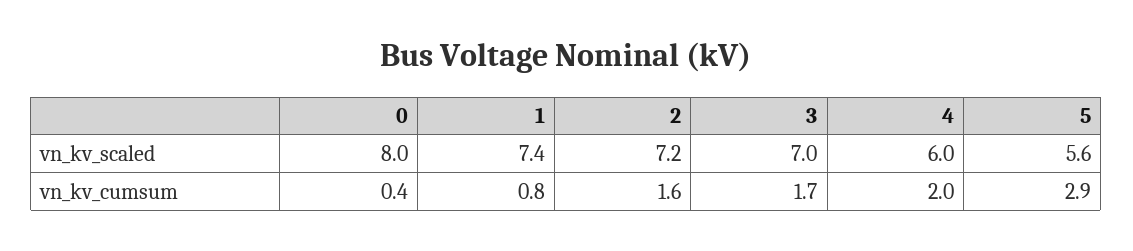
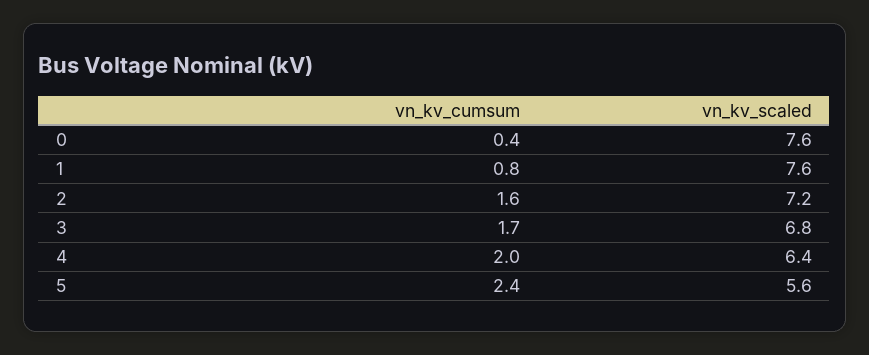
0, vn_kv_scaled: 8 -> 7.6
1, vn_kv_scaled: 7.4 -> 7.6
3, vn_kv_scaled: 7 -> 6.8
4, vn_kv_scaled: 6 -> 6.4
5, vn_kv_cumsum: 2.9 -> 2.4

